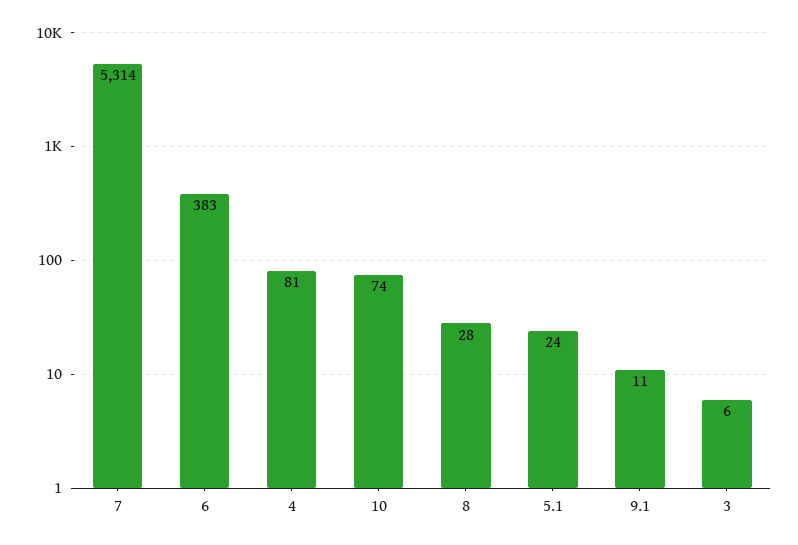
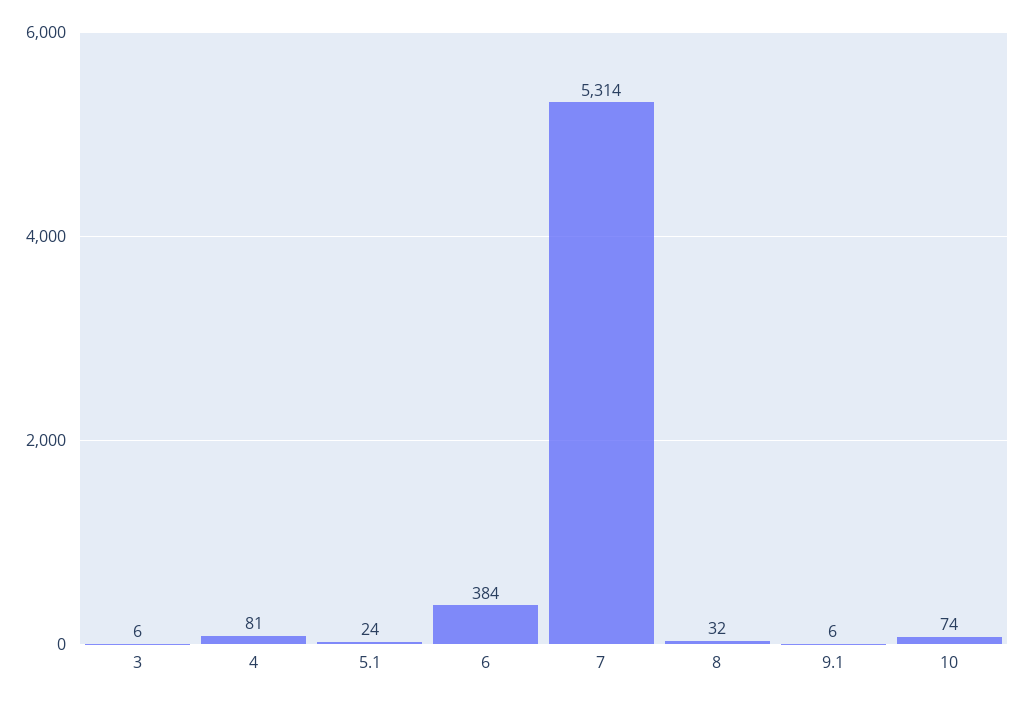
6: 383 -> 384
8: 28 -> 32
9.1: 11 -> 6

